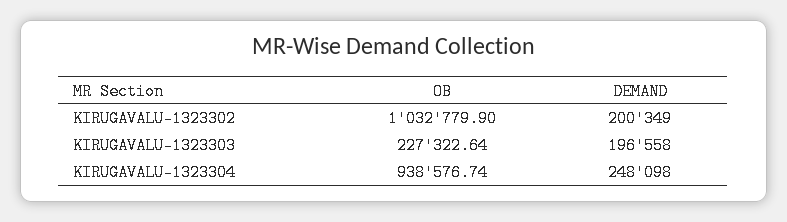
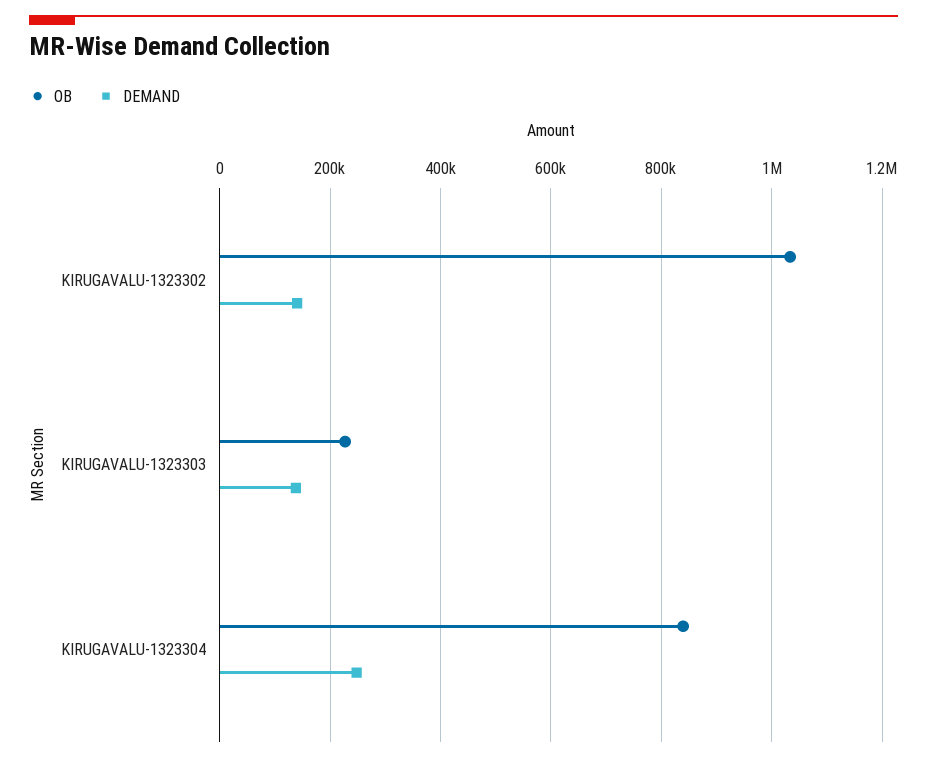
DEMAND, KIRUGAVALU-1323302: 200349 -> 140000
DEMAND, KIRUGAVALU-1323303: 196558 -> 140000
OB, KIRUGAVALU-1323304: 938576.74 -> 840000

